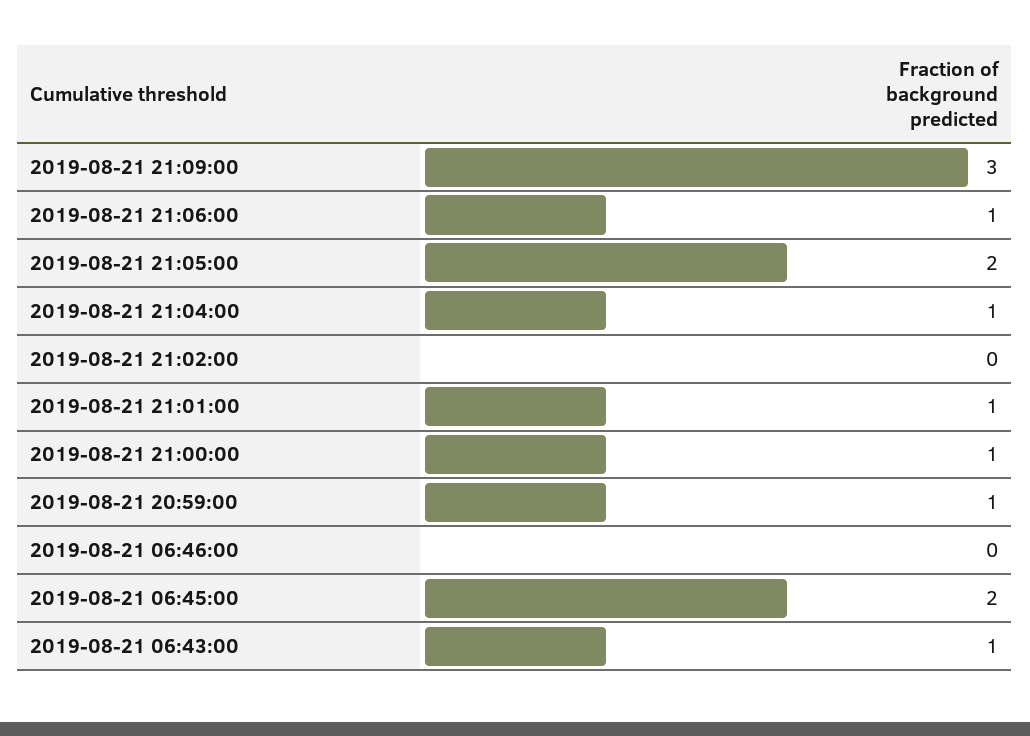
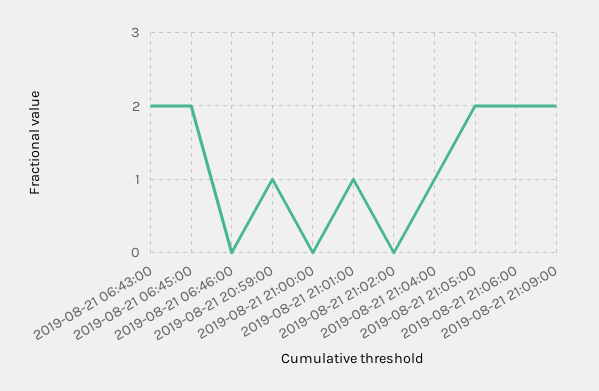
2019-08-21 21:09:00: 3 -> 2
2019-08-21 21:06:00: 1 -> 2
2019-08-21 21:00:00: 1 -> 0
2019-08-21 06:43:00: 1 -> 2

